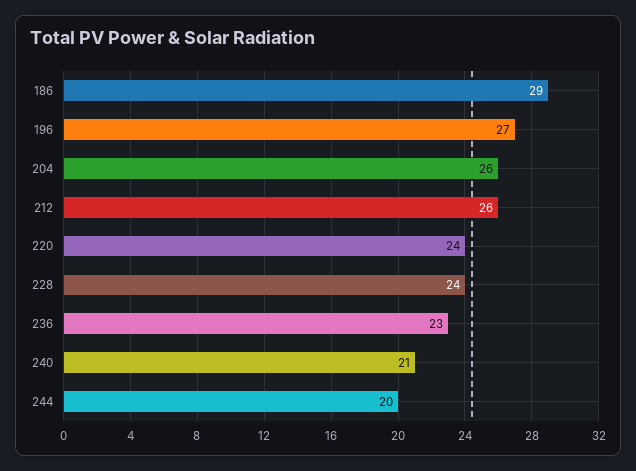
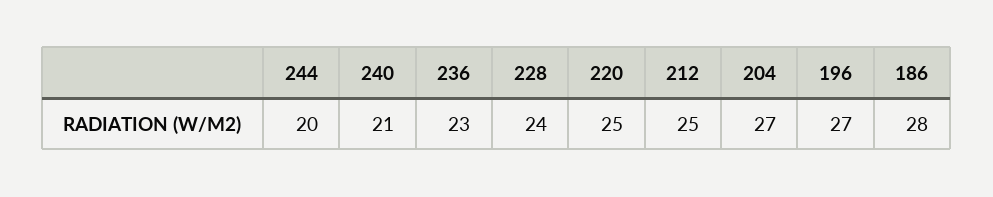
186: 29 -> 28
204: 26 -> 27
212: 26 -> 25
220: 24 -> 25

